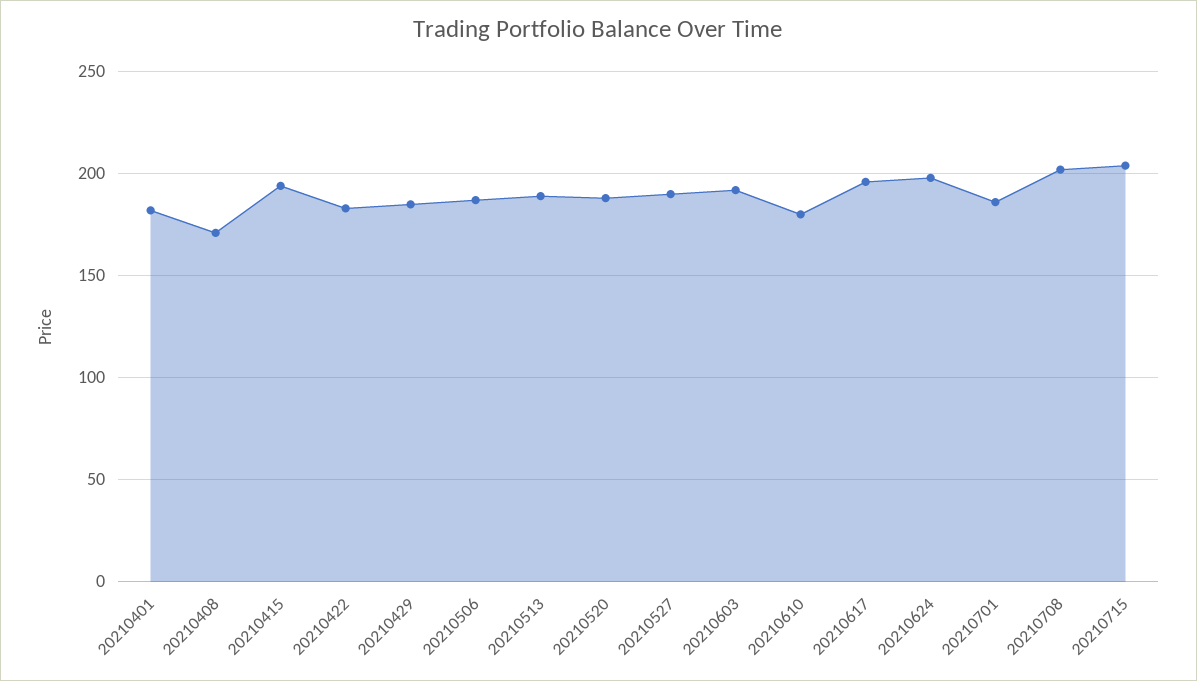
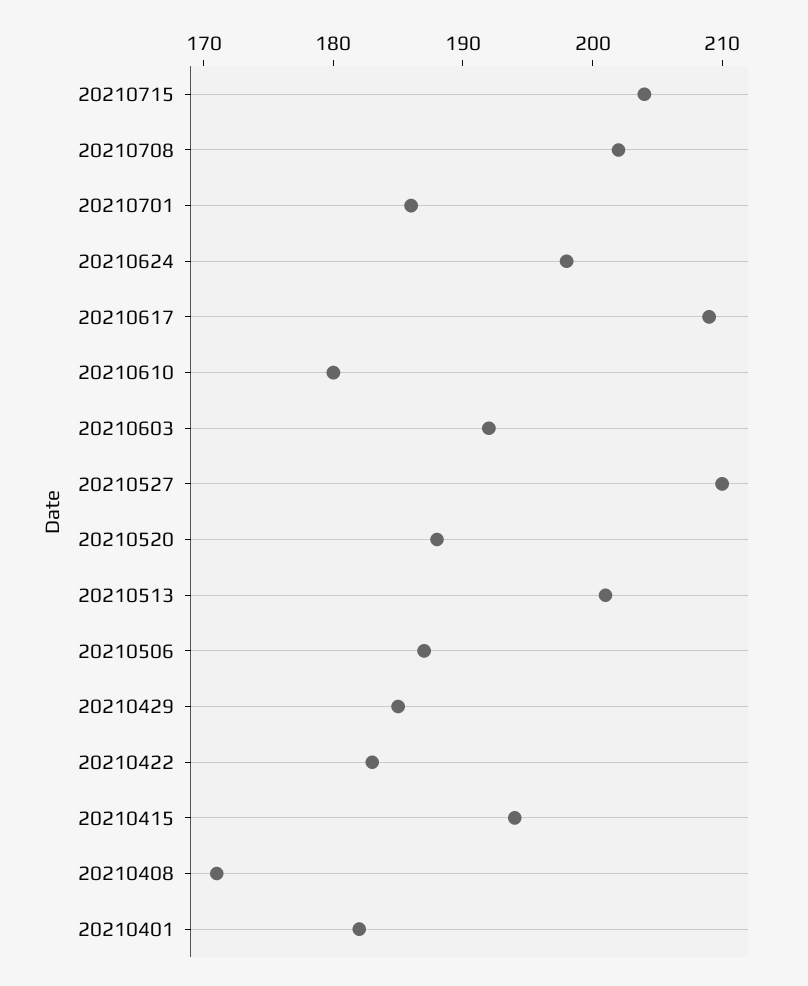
20210513: 190 -> 201
20210527: 190 -> 210
20210617: 195 -> 209

